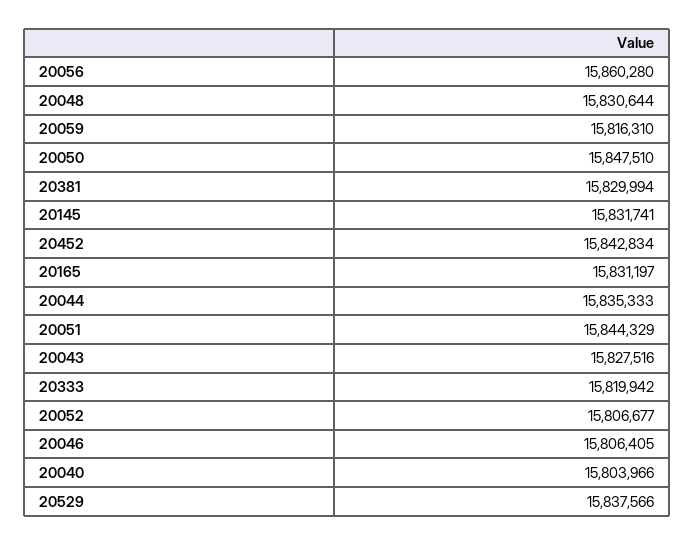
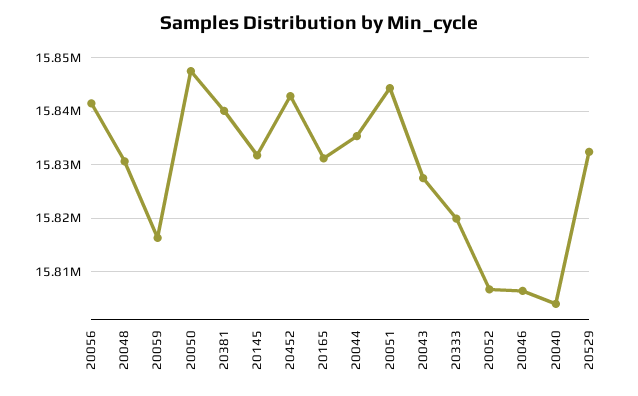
20056: 15860280 -> 15842000
20381: 15829994 -> 15840000
20529: 15837566 -> 15832000

